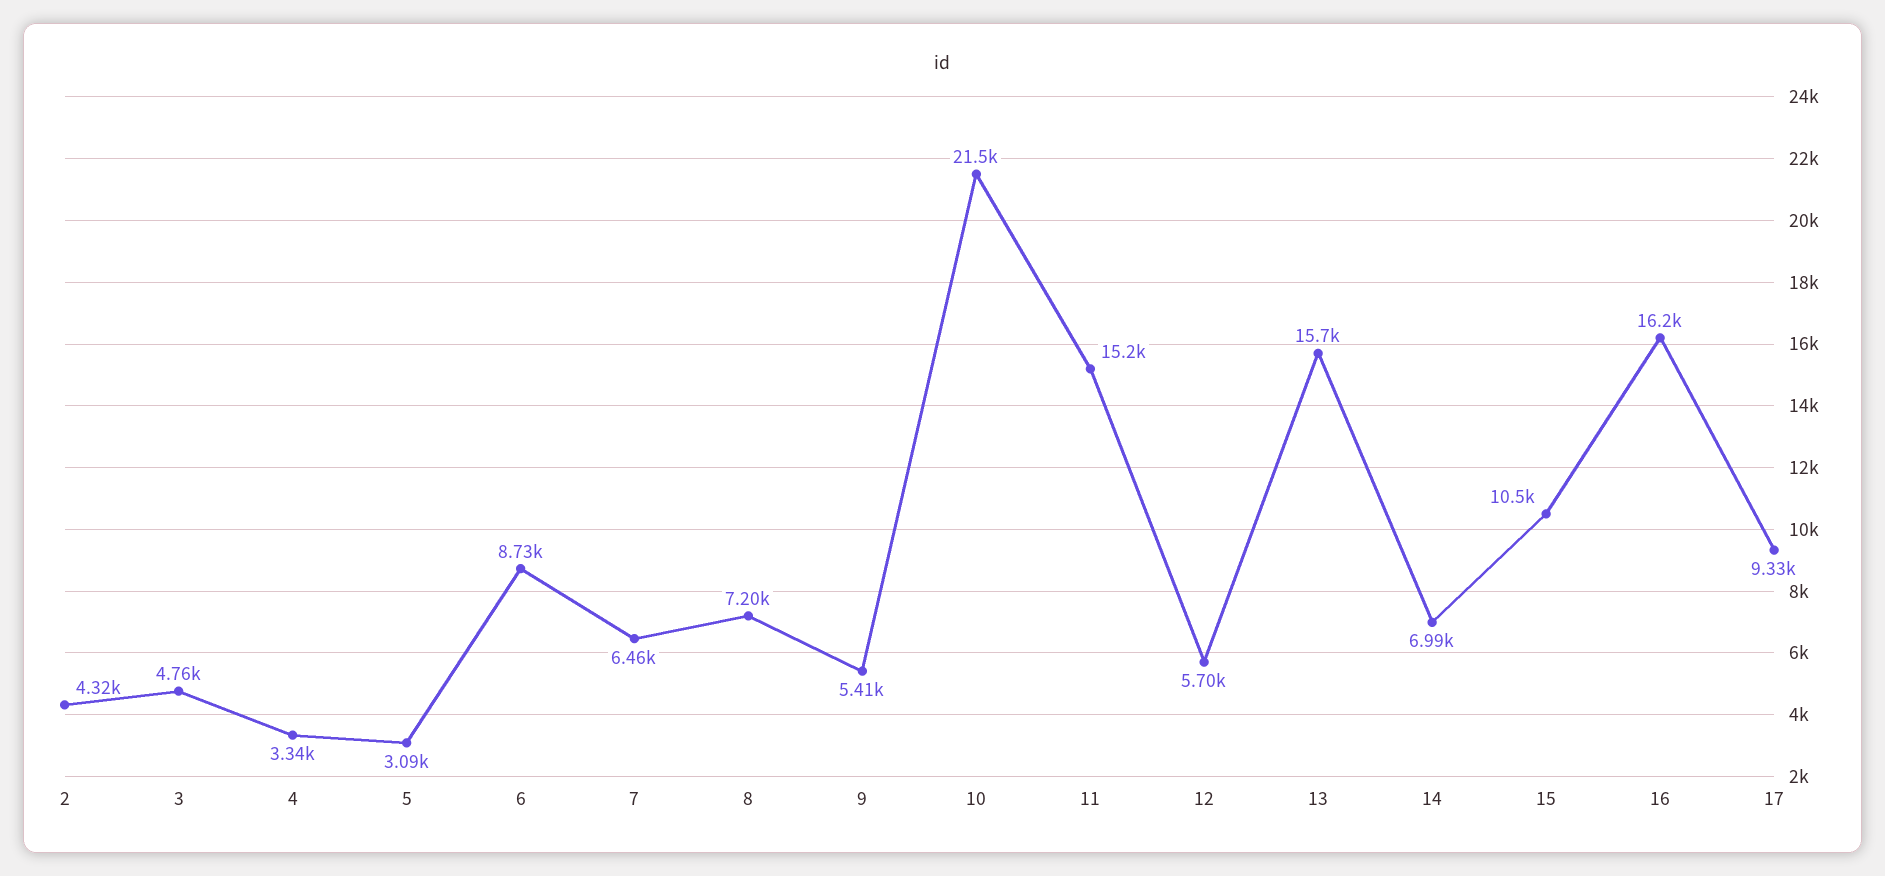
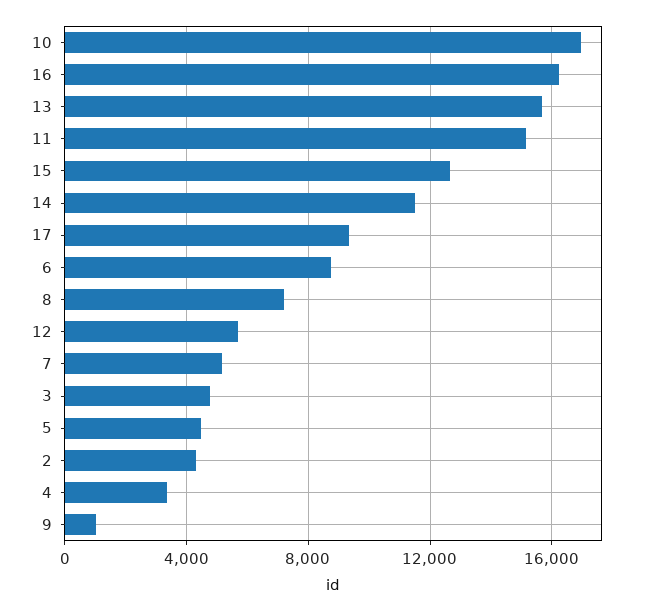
5: 3090 -> 4500
7: 6460 -> 5000
9: 5410 -> 1000
10: 21500 -> 17000
14: 6990 -> 11500
15: 10500 -> 12500

